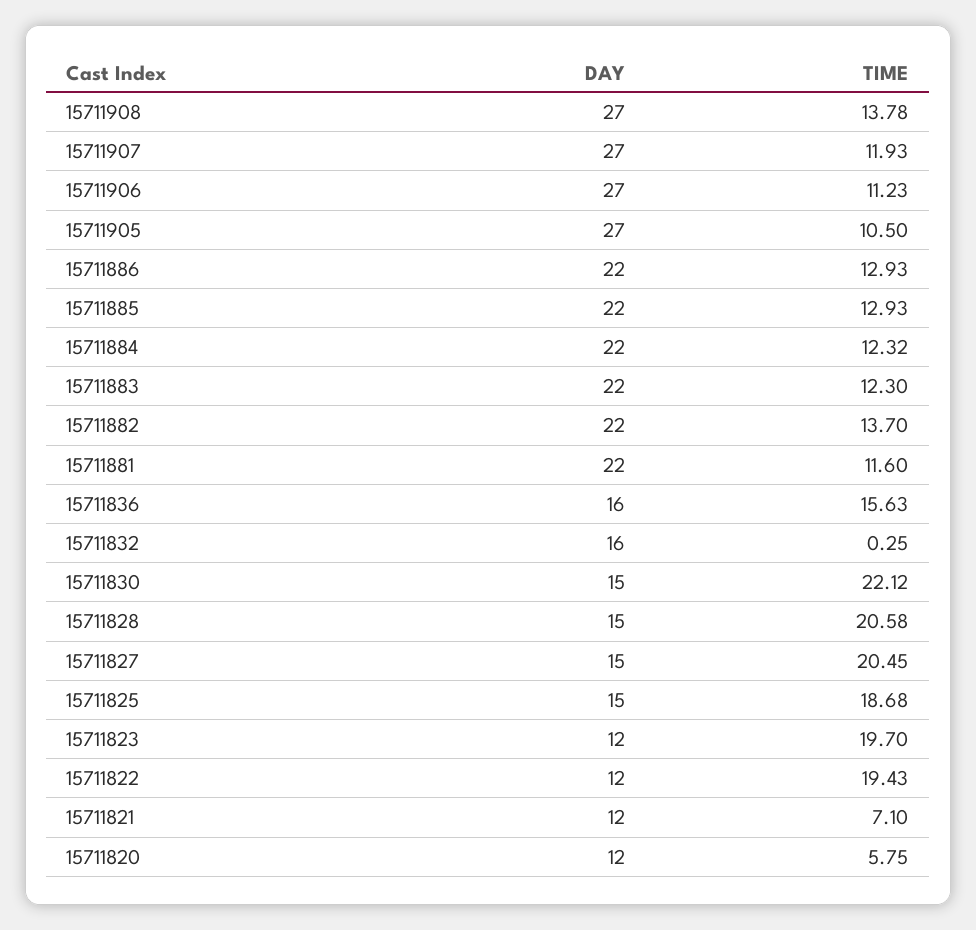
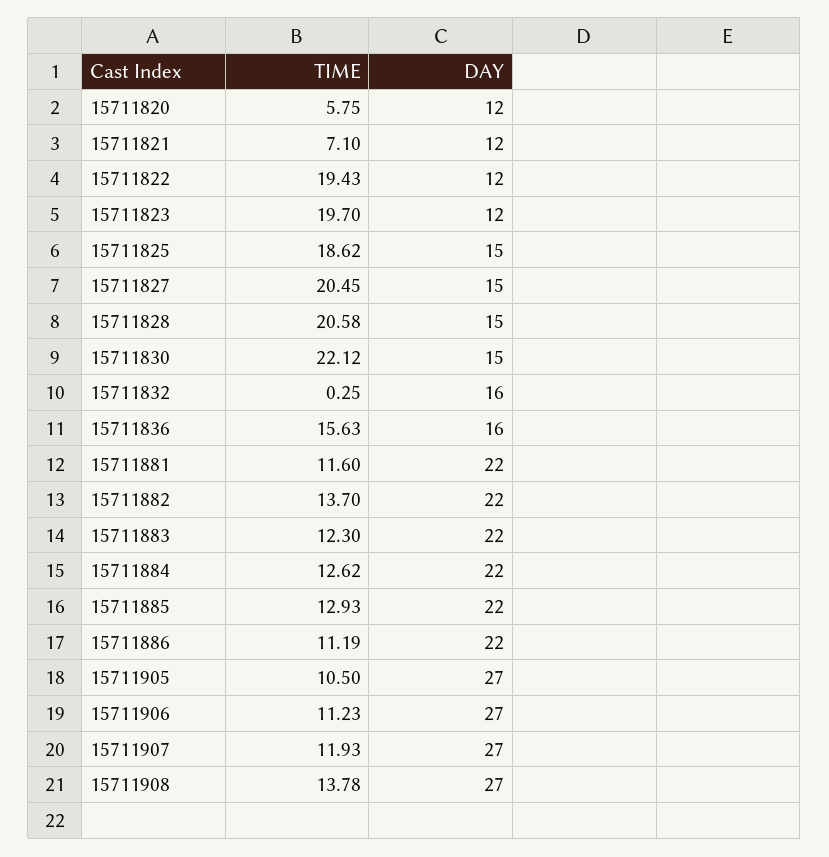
TIME, 15711886: 12.93 -> 11.19
TIME, 15711884: 12.32 -> 12.62
TIME, 15711825: 18.68 -> 18.62

